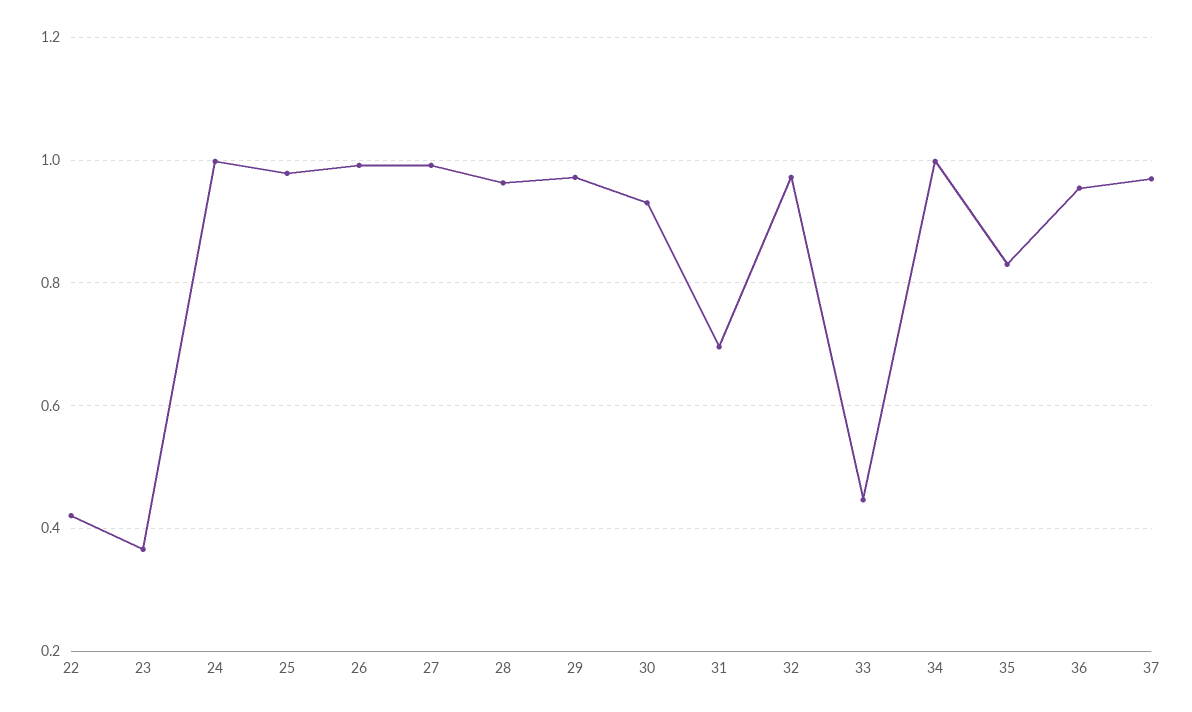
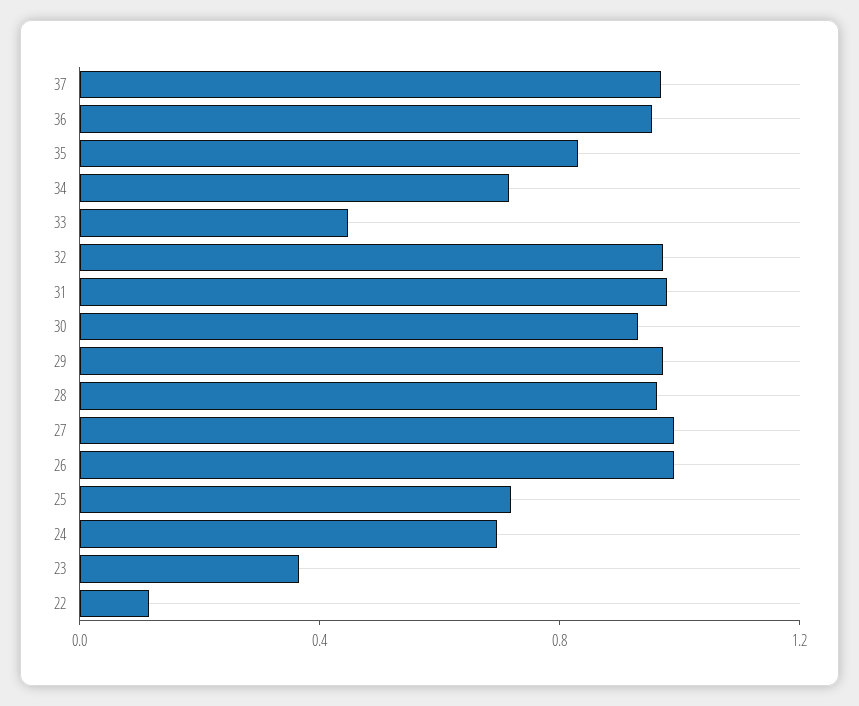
22: 0.42 -> 0.1
24: 1 -> 0.7
25: 0.98 -> 0.7
31: 0.7 -> 1
34: 1 -> 0.7

